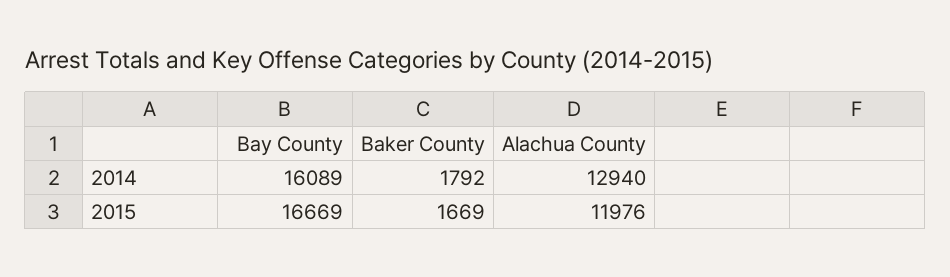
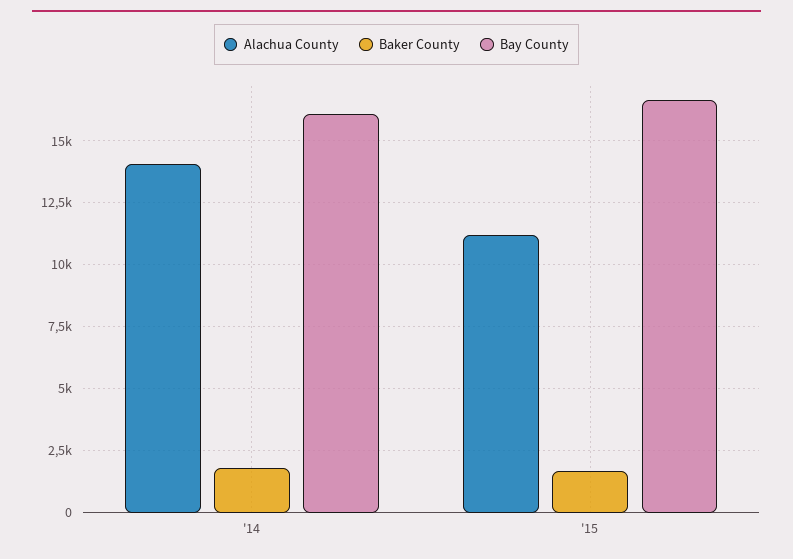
Alachua County, 2014: 12940 -> 14000
Alachua County, 2015: 11976 -> 11250

